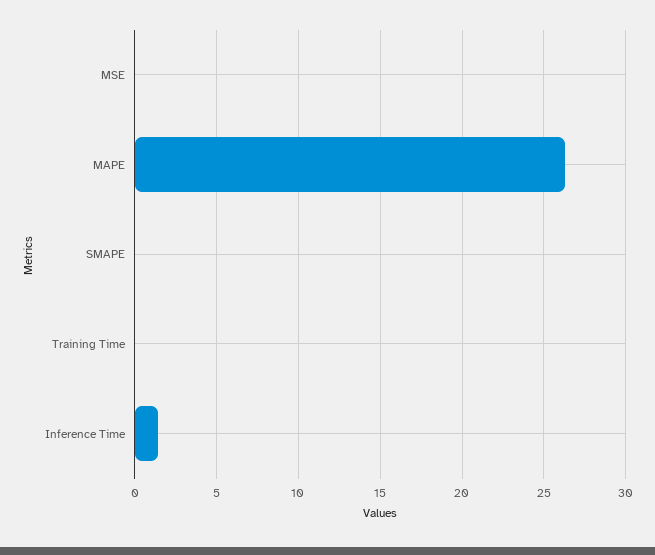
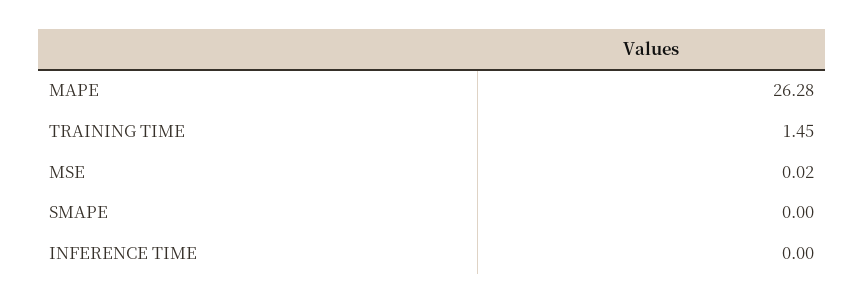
Training Time: 0 -> 1.45
Inference Time: 1.5 -> 0

